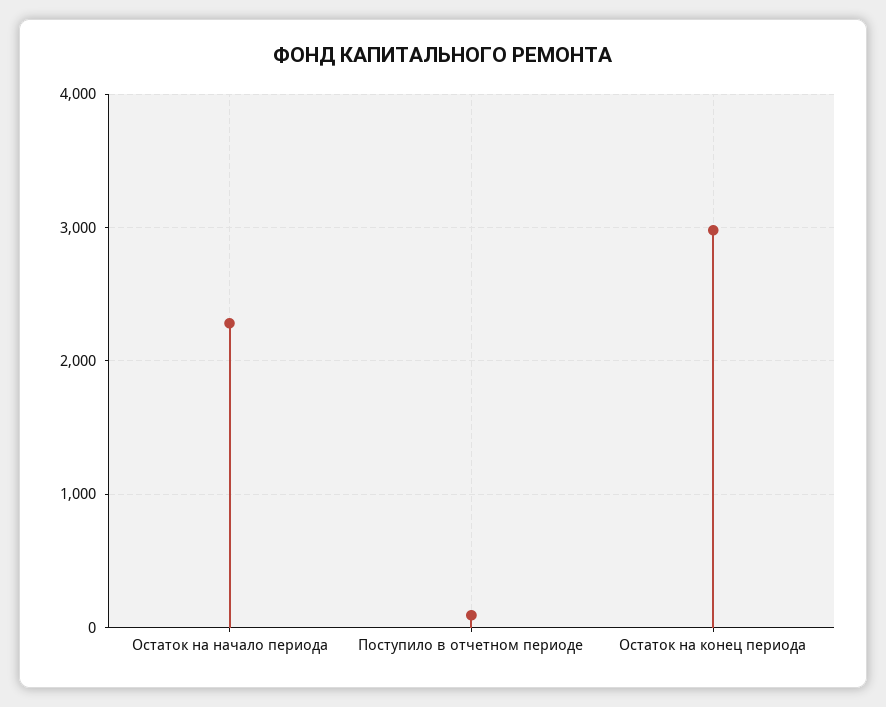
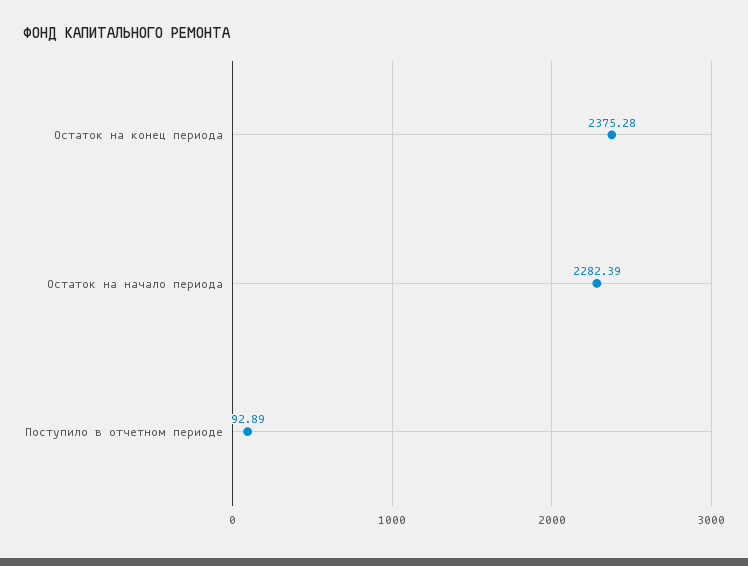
Остаток на конец периода: 3000 -> 2375.28

